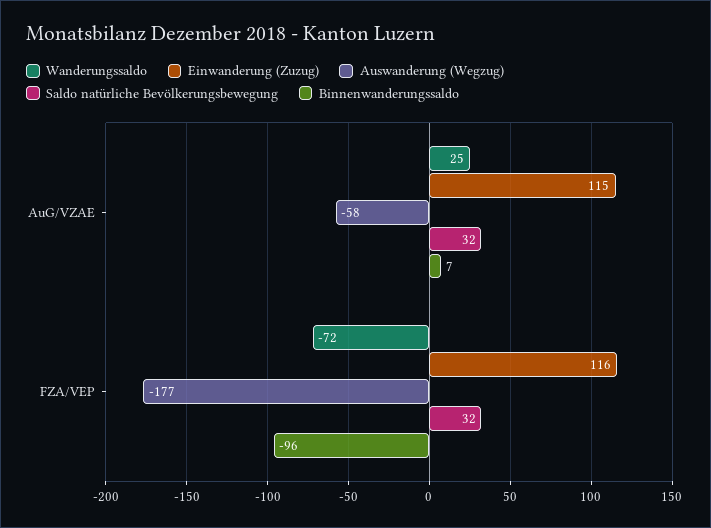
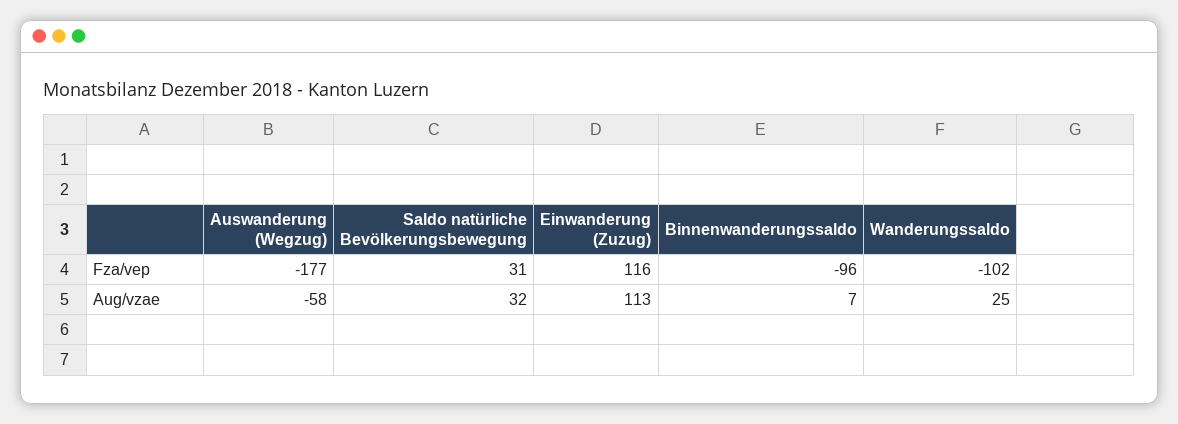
Einwanderung (Zuzug), AuG/VZAE: 115 -> 113
Wanderungssaldo, FZA/VEP: -72 -> -102
Saldo natürliche Bevölkerungsbewegung, FZA/VEP: 32 -> 31

